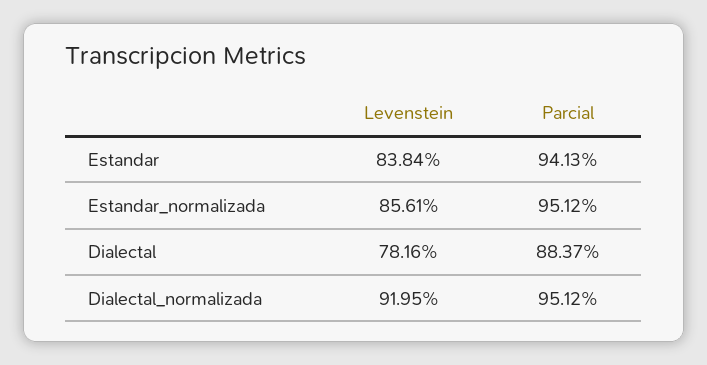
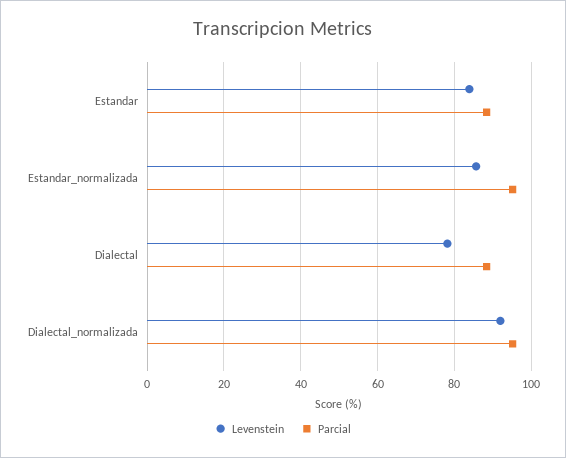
Parcial, Estandar: 94.13 -> 88

